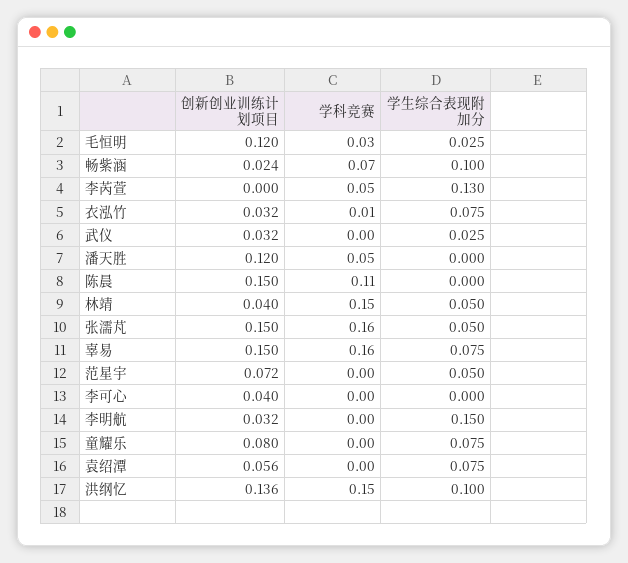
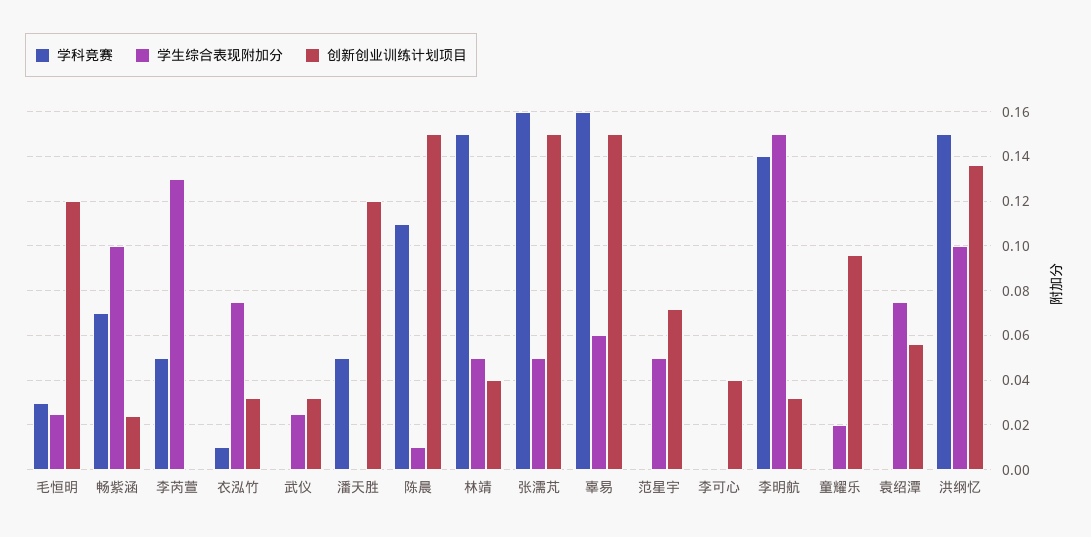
学生综合表现附加分, 陈晨: 0 -> 0.01
学生综合表现附加分, 辜易: 0.075 -> 0.06
学科竞赛, 李明航: 0 -> 0.14
创新创业训练计划项目, 童耀乐: 0.08 -> 0.095
学生综合表现附加分, 童耀乐: 0.075 -> 0.02

